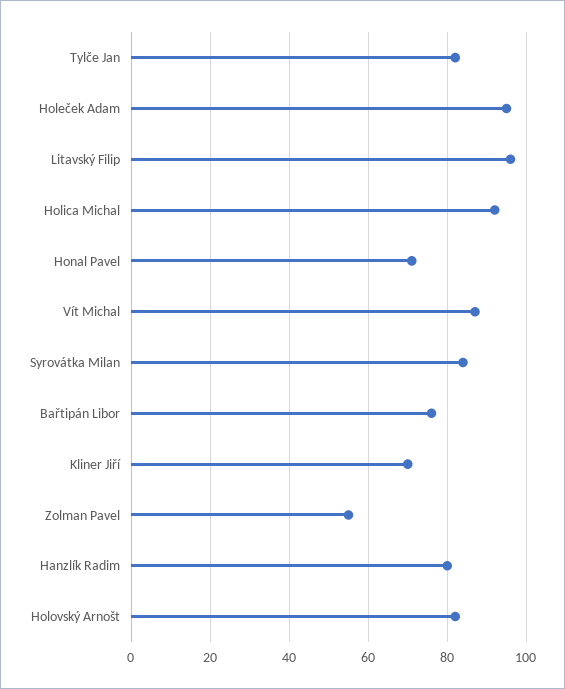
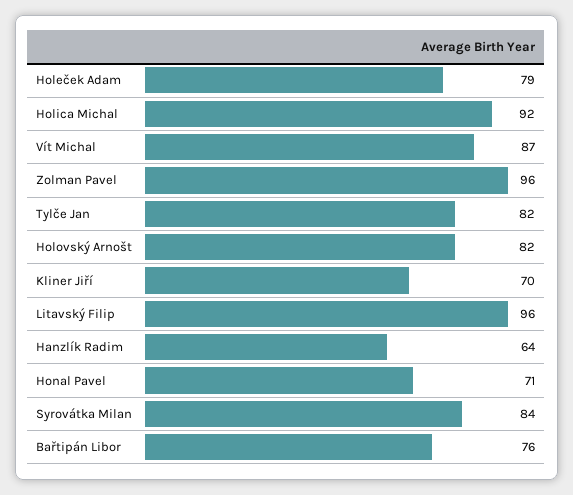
Holeček Adam: 95 -> 79
Zolman Pavel: 55 -> 96
Hanzlík Radim: 80 -> 64

